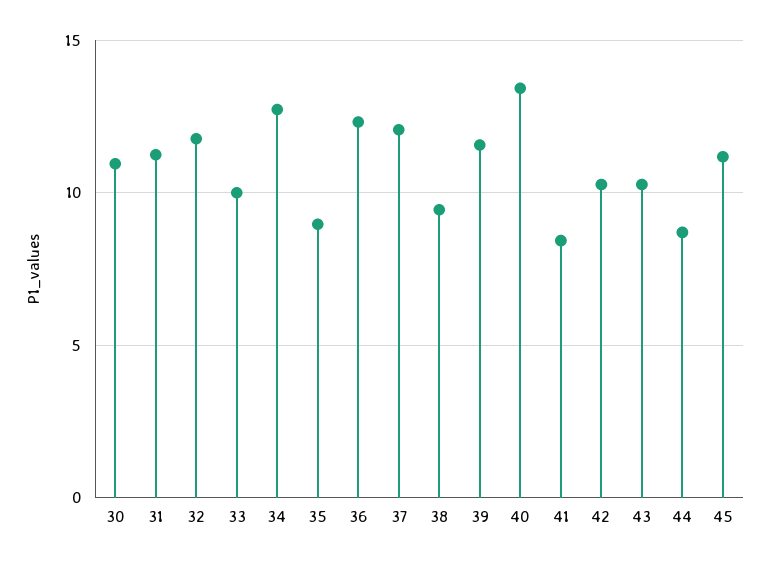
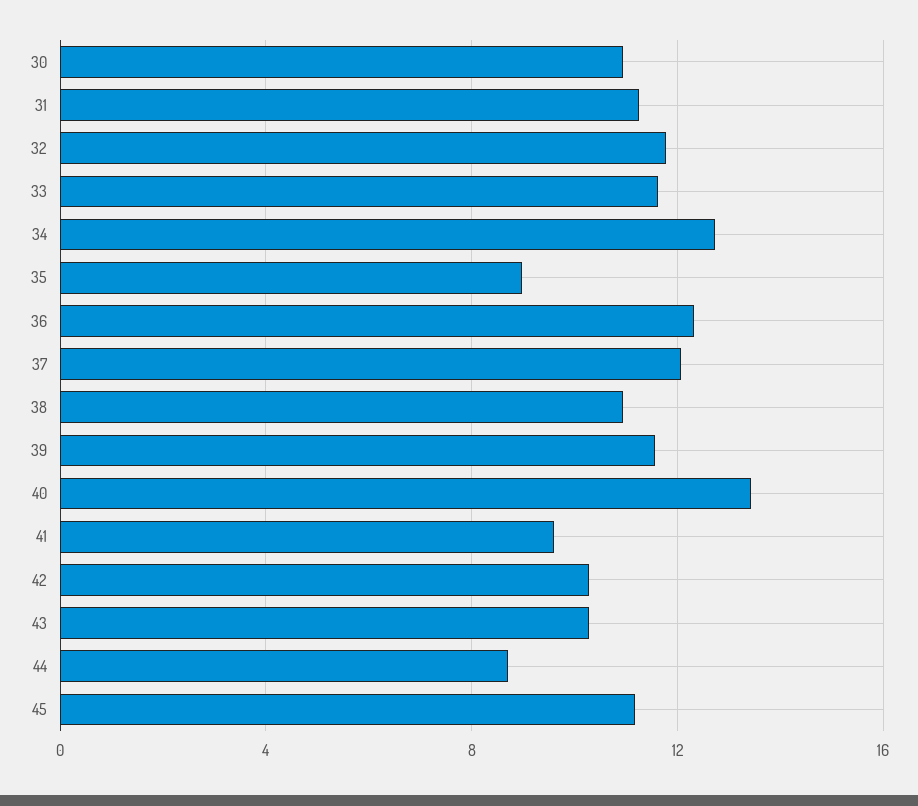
33: 10 -> 11.5
38: 9.5 -> 11
41: 8.5 -> 9.5

